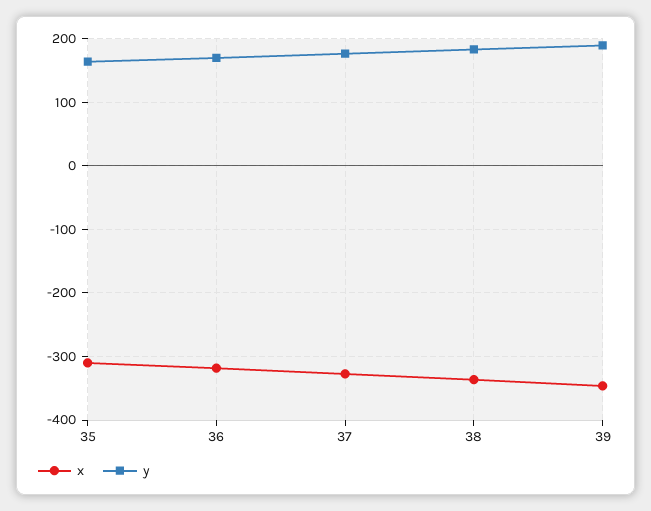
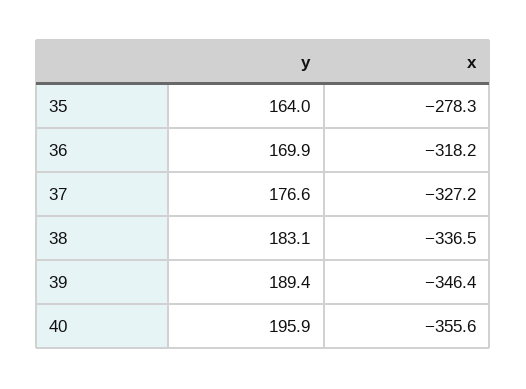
x, 35: -310 -> -278.3
y, 40: none -> 195.9
x, 40: none -> -355.6

